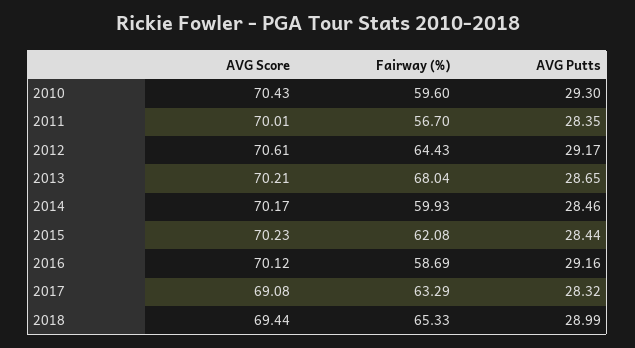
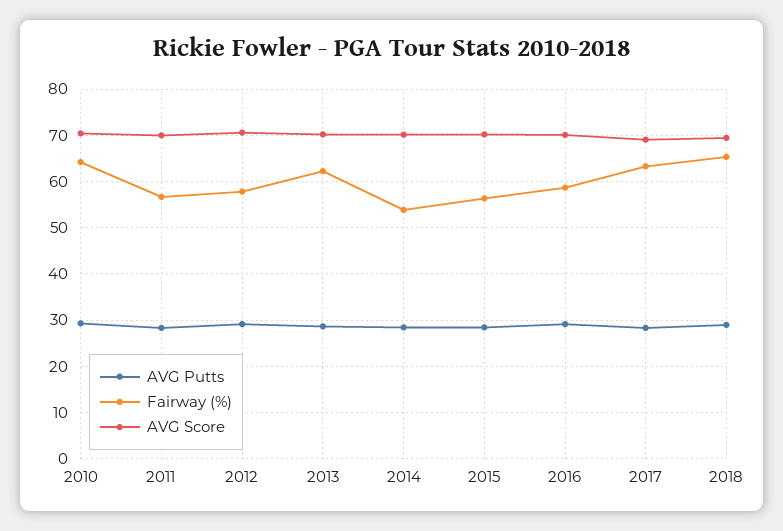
Fairway (%), 2010: 59.6 -> 64
Fairway (%), 2012: 64.43 -> 58
Fairway (%), 2013: 68.04 -> 62
Fairway (%), 2014: 59.93 -> 54
Fairway (%), 2015: 62.08 -> 56

